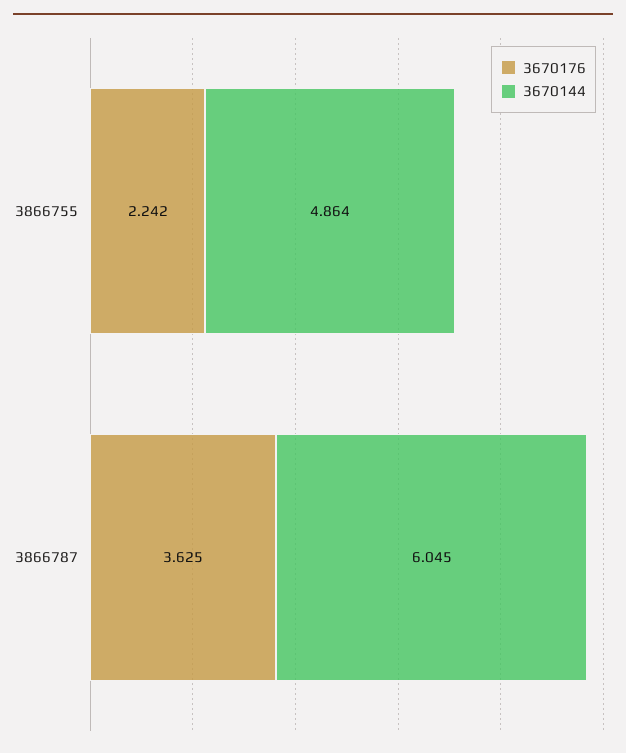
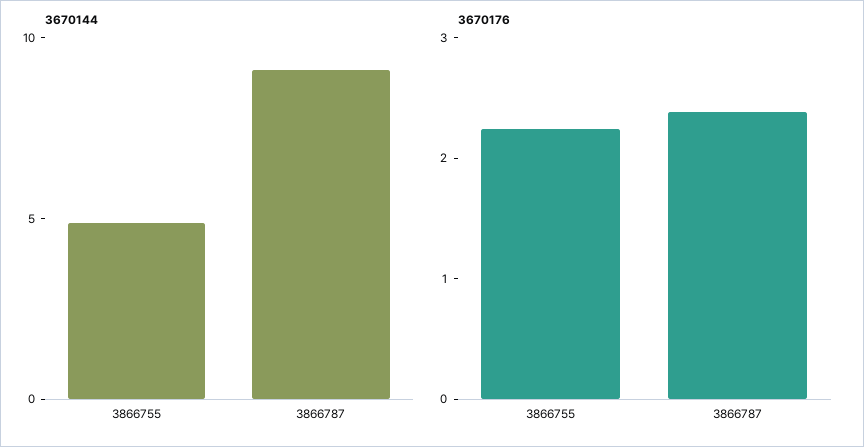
3670176, 3866787: 3.625 -> 2.4
3670144, 3866787: 6.045 -> 9

